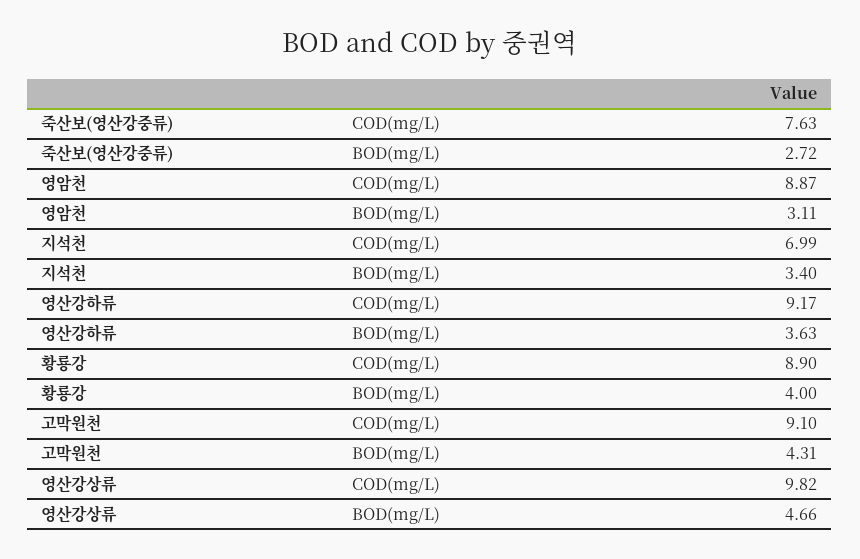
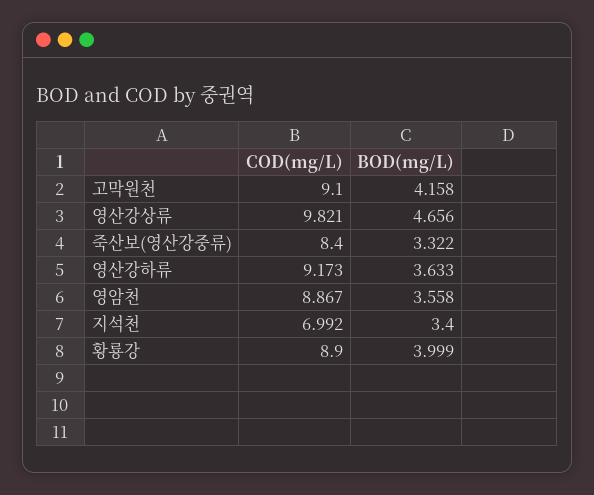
죽산보(영산강중류), COD(mg/L): 7.63 -> 8.4
죽산보(영산강중류), BOD(mg/L): 2.72 -> 3.322
영암천, BOD(mg/L): 3.11 -> 3.558
고막원천, BOD(mg/L): 4.31 -> 4.158

